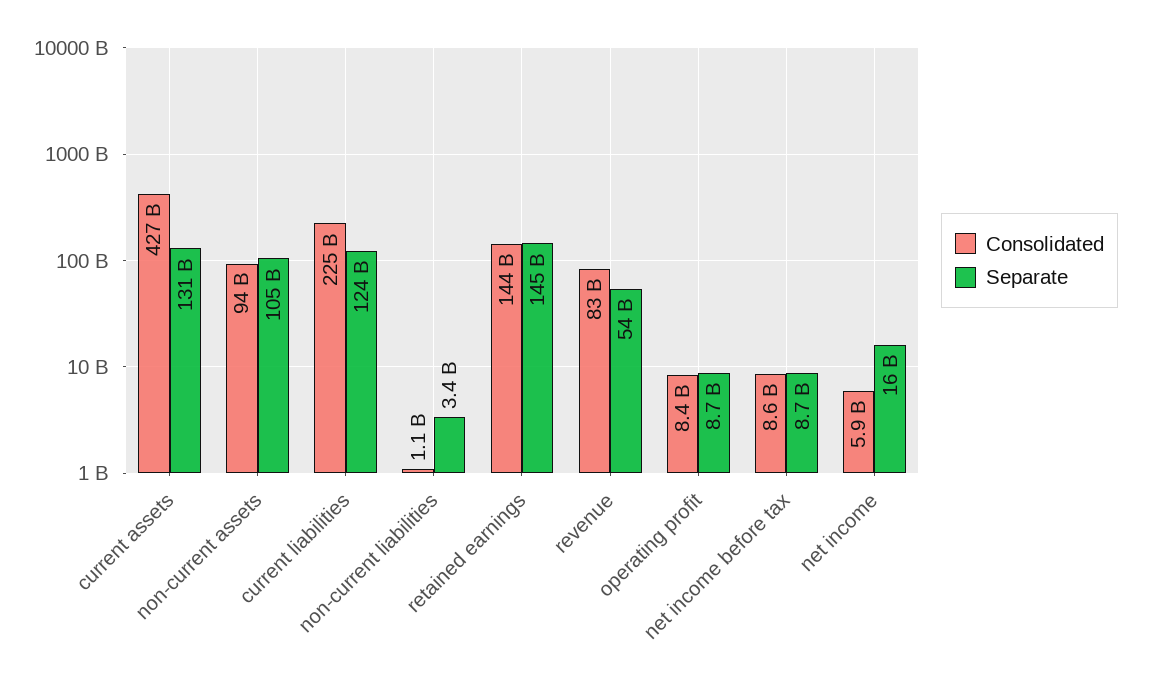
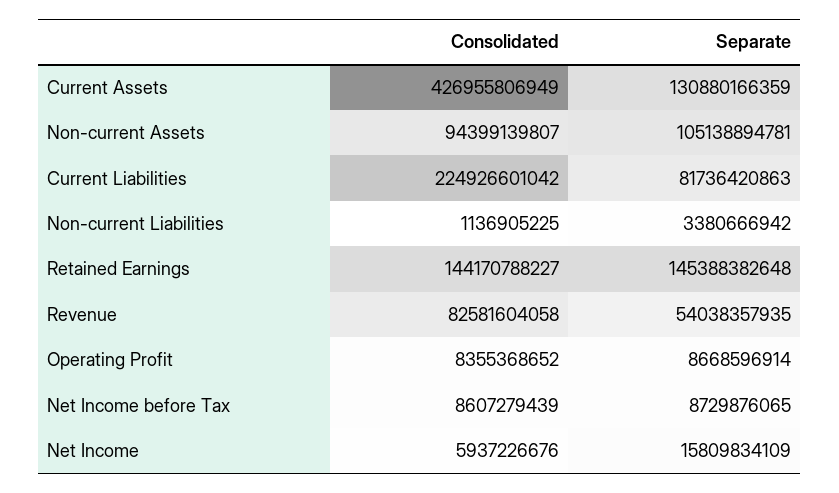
Separate, current liabilities: 124000000000 -> 81736420863

